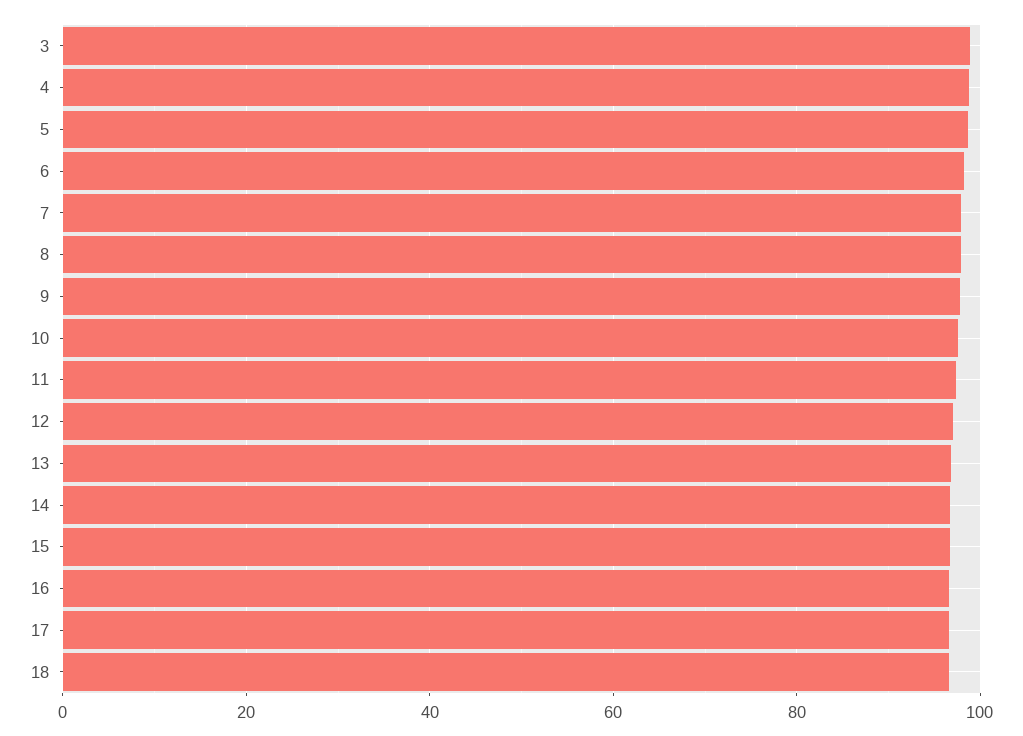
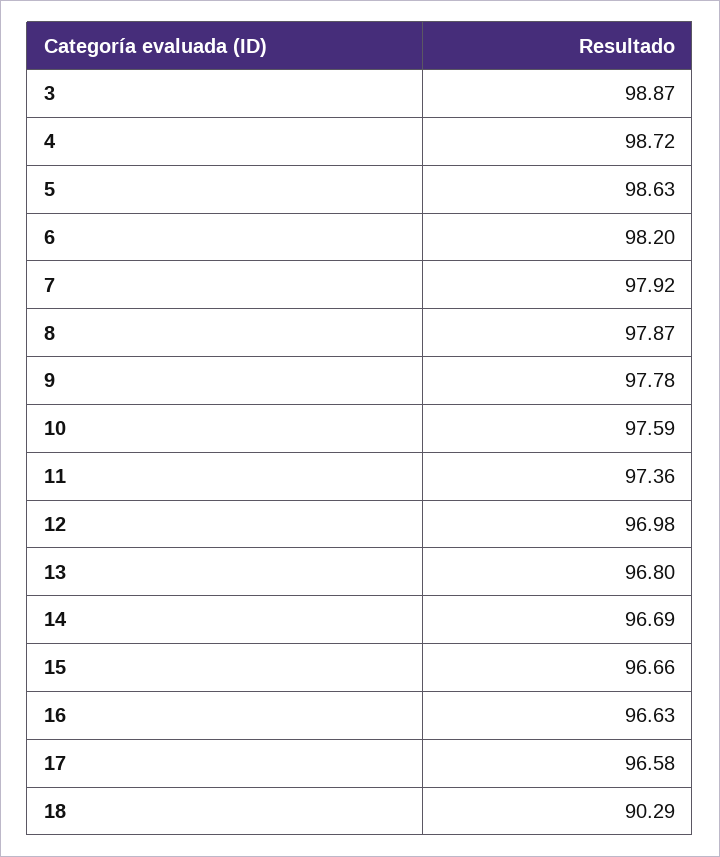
18: 96 -> 90.29

